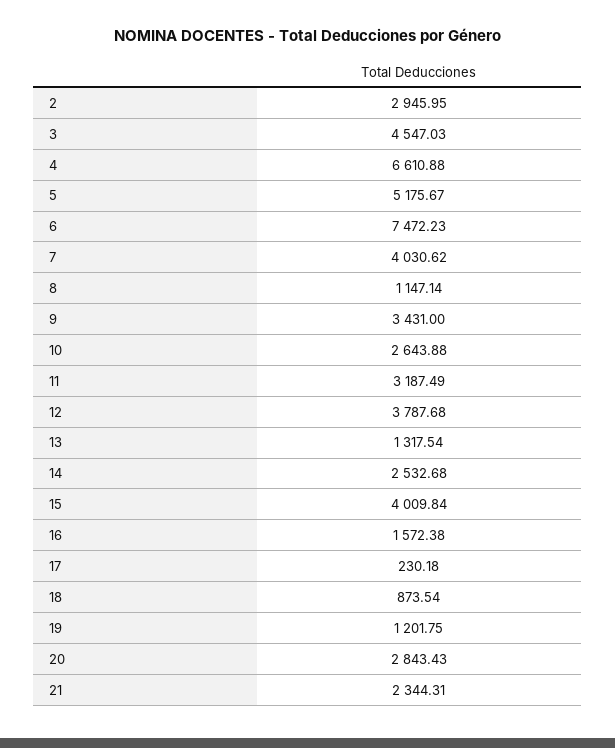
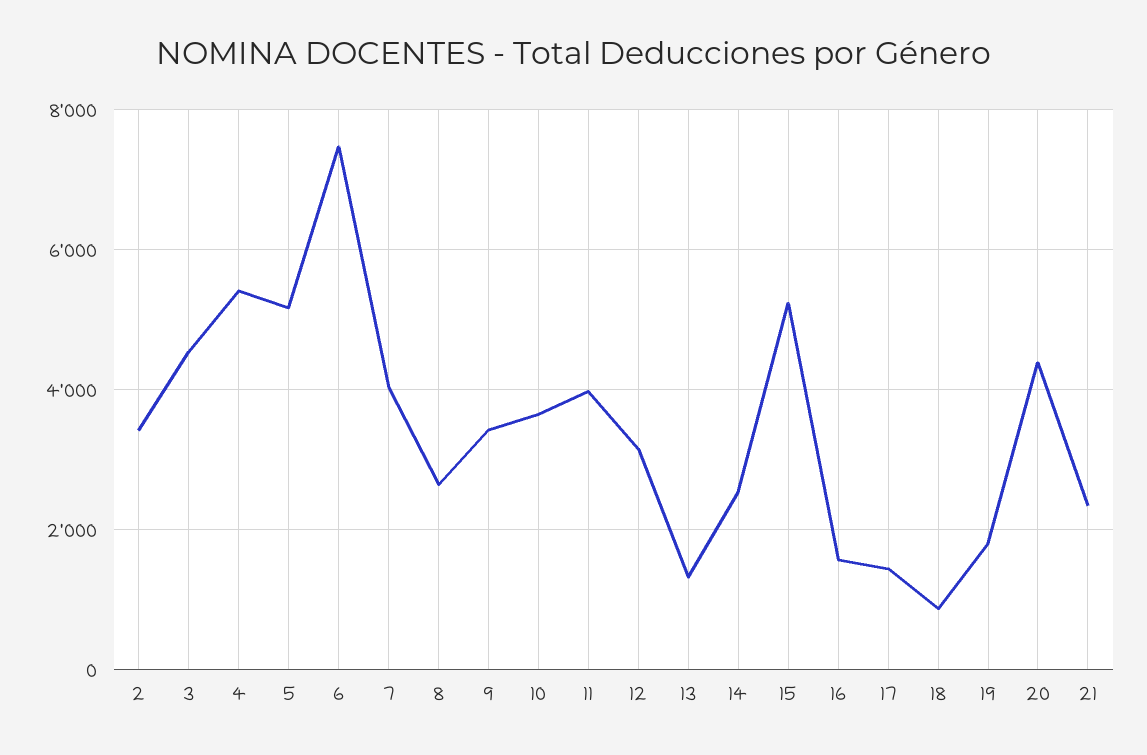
2: 2945.95 -> 3400
4: 6610.88 -> 5400
8: 1147.14 -> 2600
10: 2643.88 -> 3600
11: 3187.49 -> 4000
12: 3787.68 -> 3200
15: 4009.84 -> 5200
17: 230.18 -> 1400
19: 1201.75 -> 1800
20: 2843.43 -> 4400

